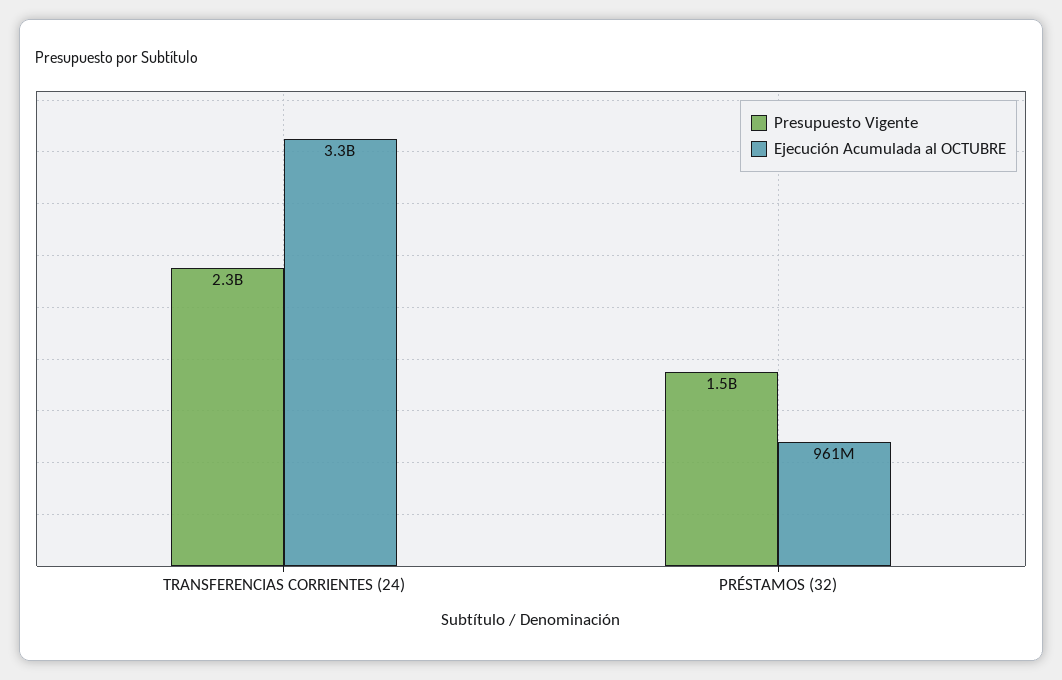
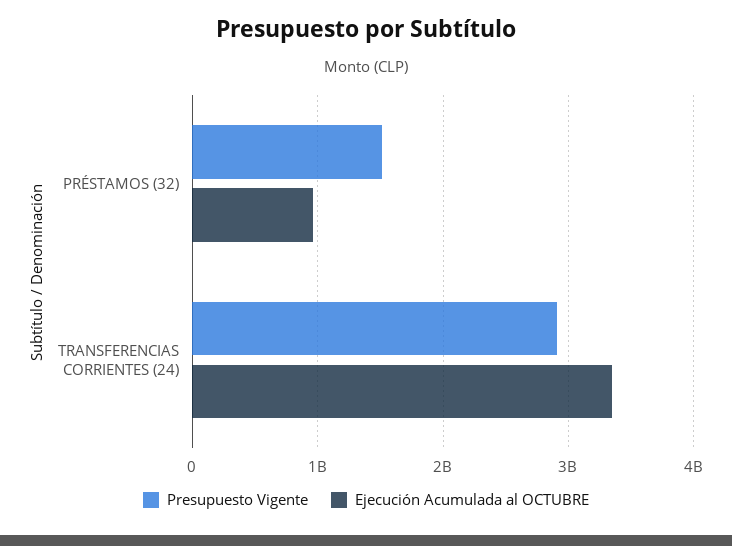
Presupuesto Vigente, TRANSFERENCIAS CORRIENTES (24): 2300000000 -> 2900000000

